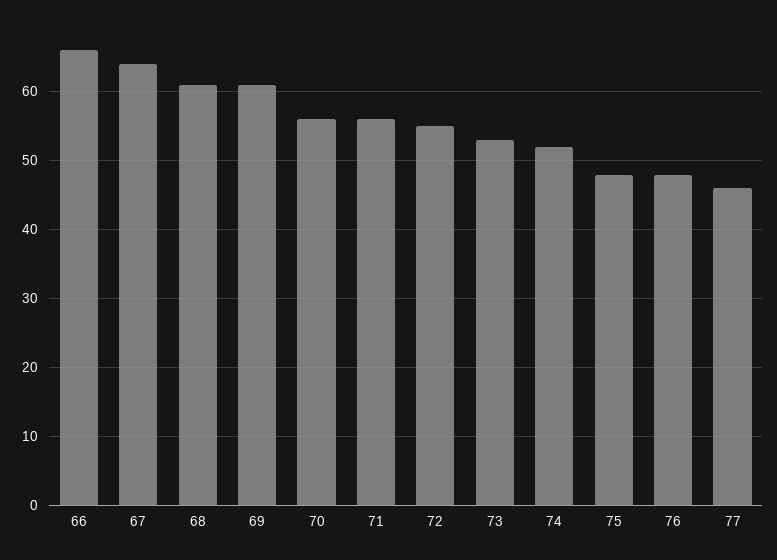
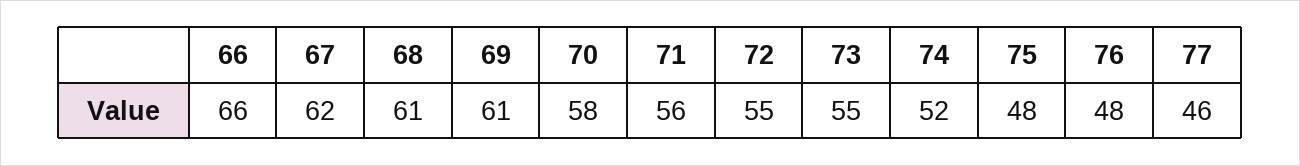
67: 64 -> 62
70: 56 -> 58
73: 53 -> 55

